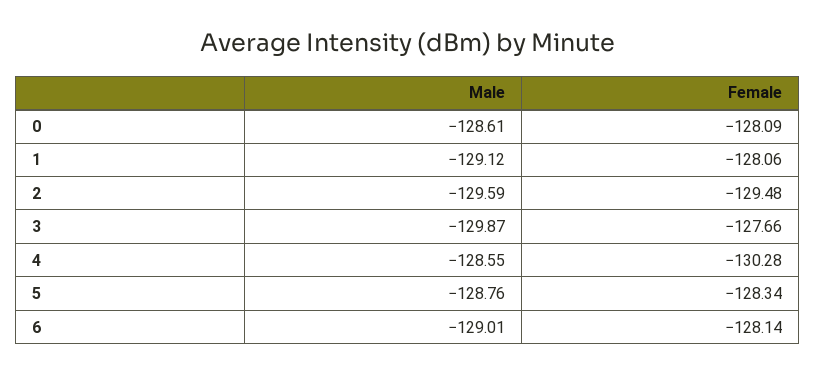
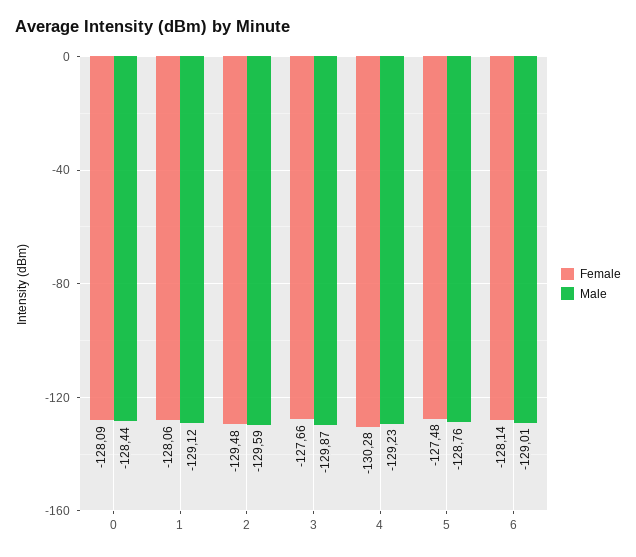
Male, 0: -128.61 -> -128.44
Male, 4: -128.55 -> -129.23
Female, 5: -128.34 -> -127.48

